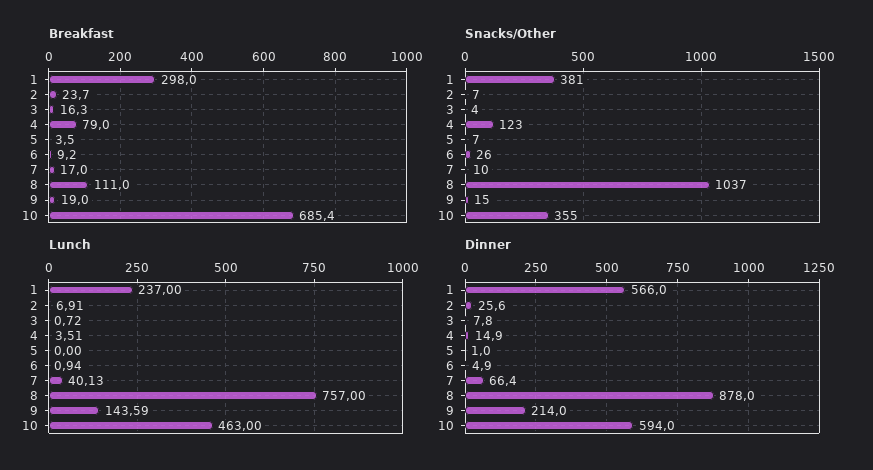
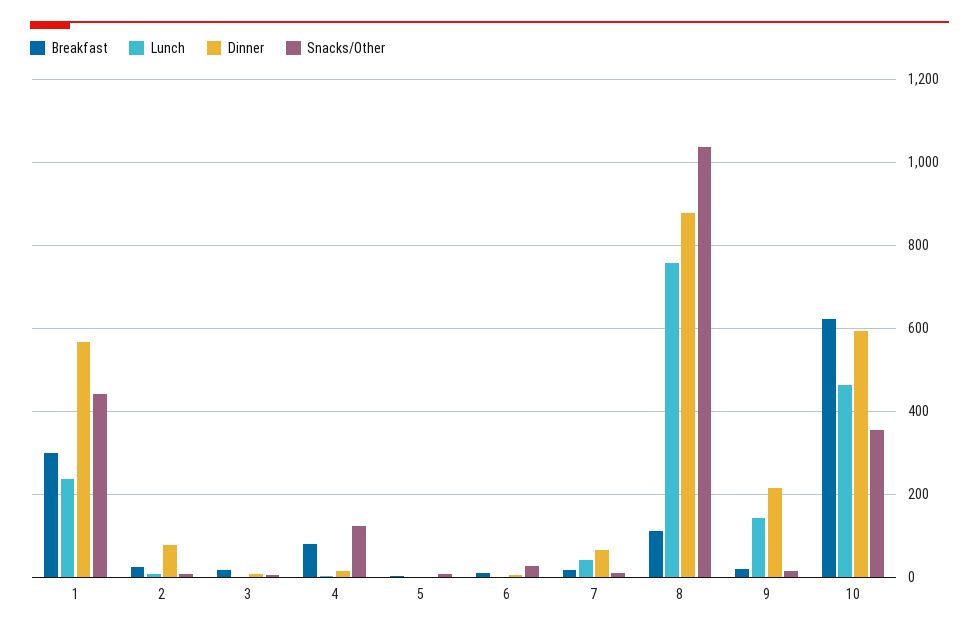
Breakfast, 10: 685.4 -> 620
Snacks/Other, 1: 381 -> 440
Dinner, 2: 25.6 -> 80

